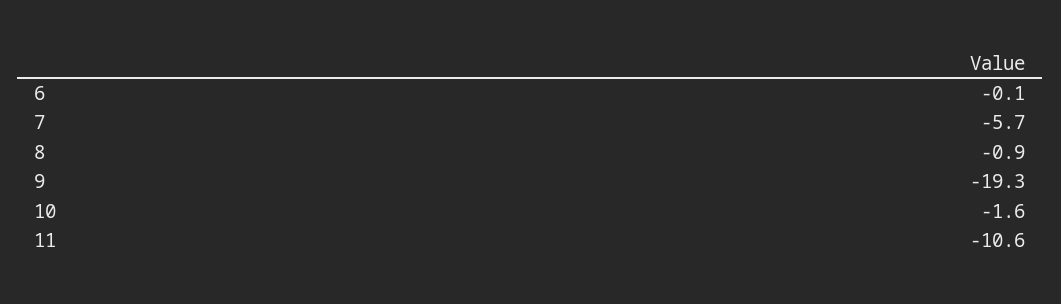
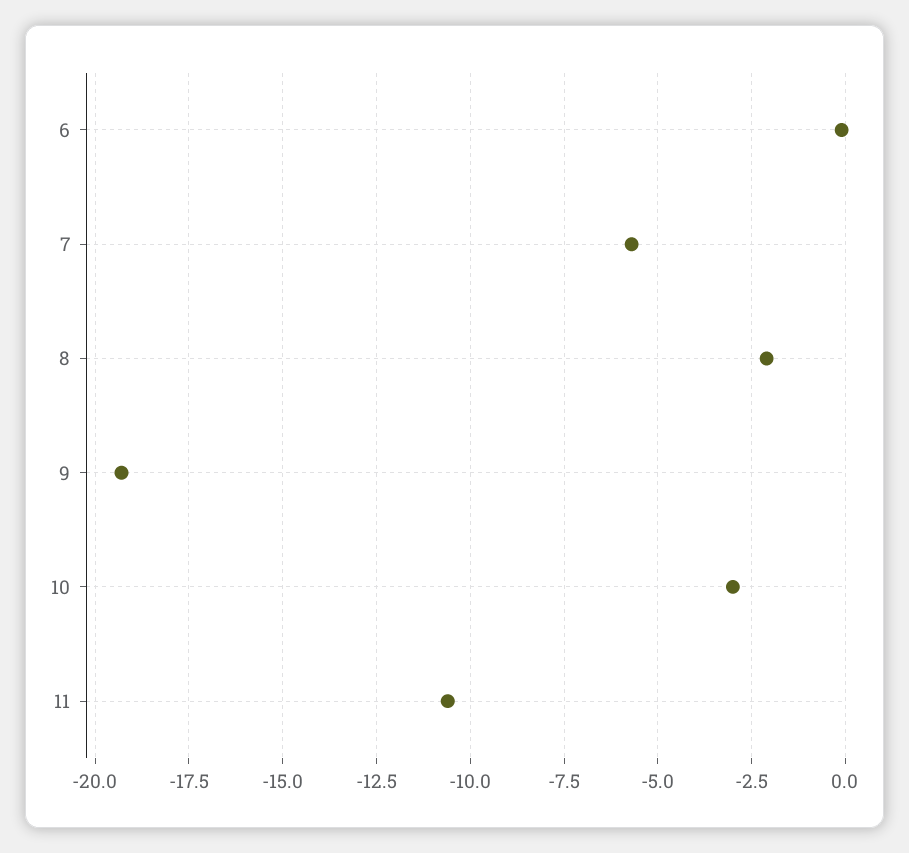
8: -0.9 -> -2
10: -1.6 -> -3

